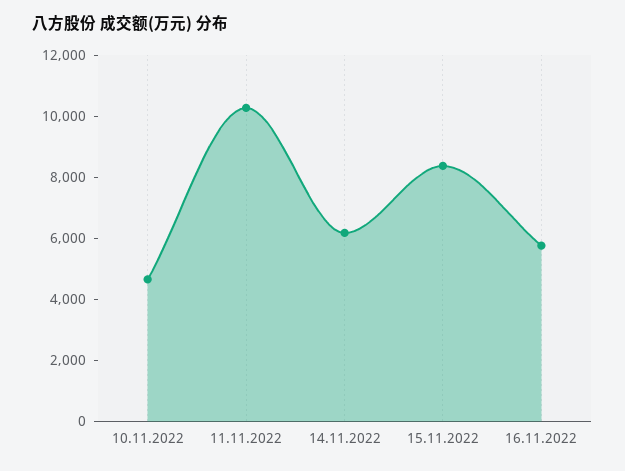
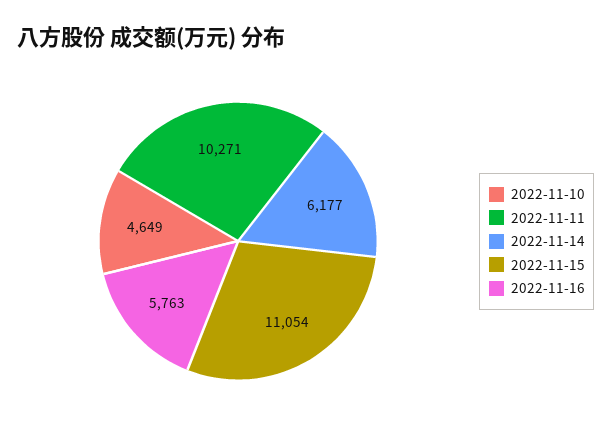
15.11.2022: 8500 -> 11054

